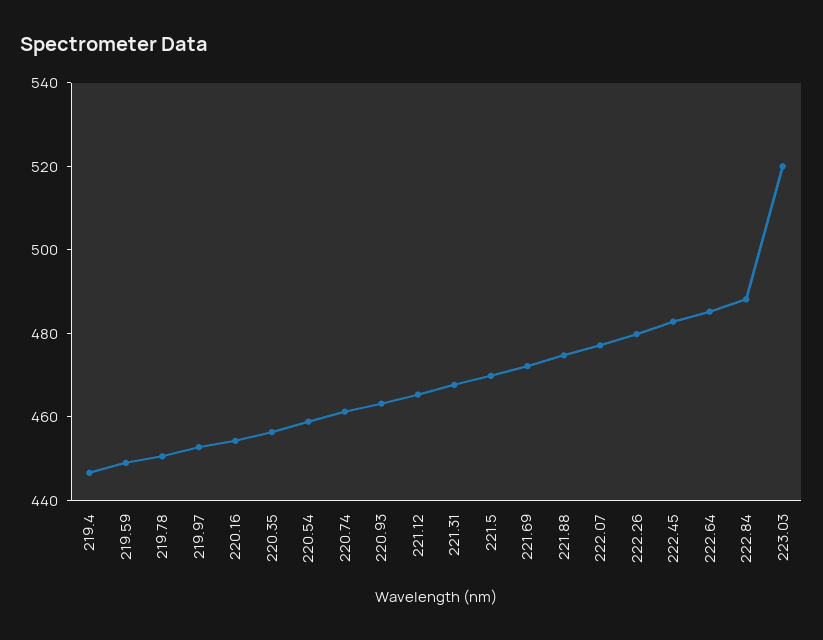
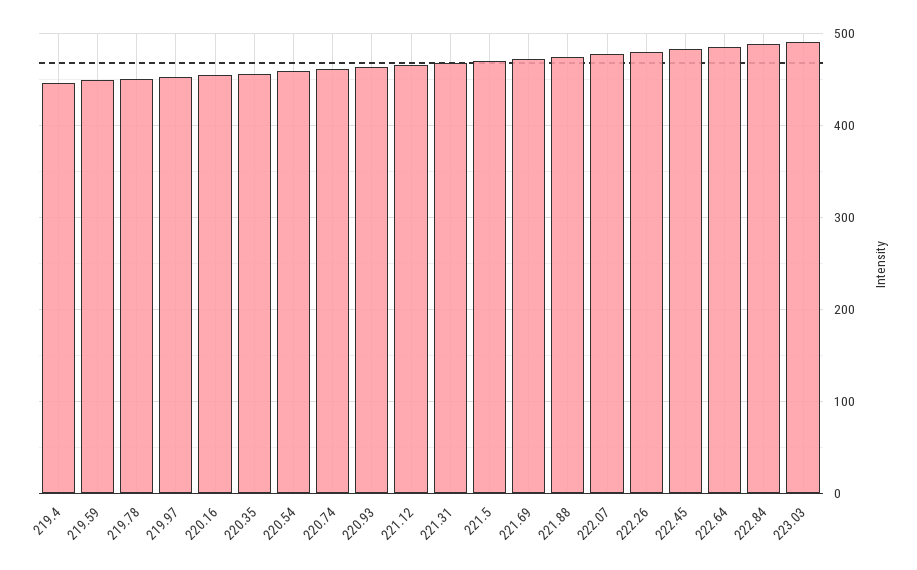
223.03: 520 -> 490

